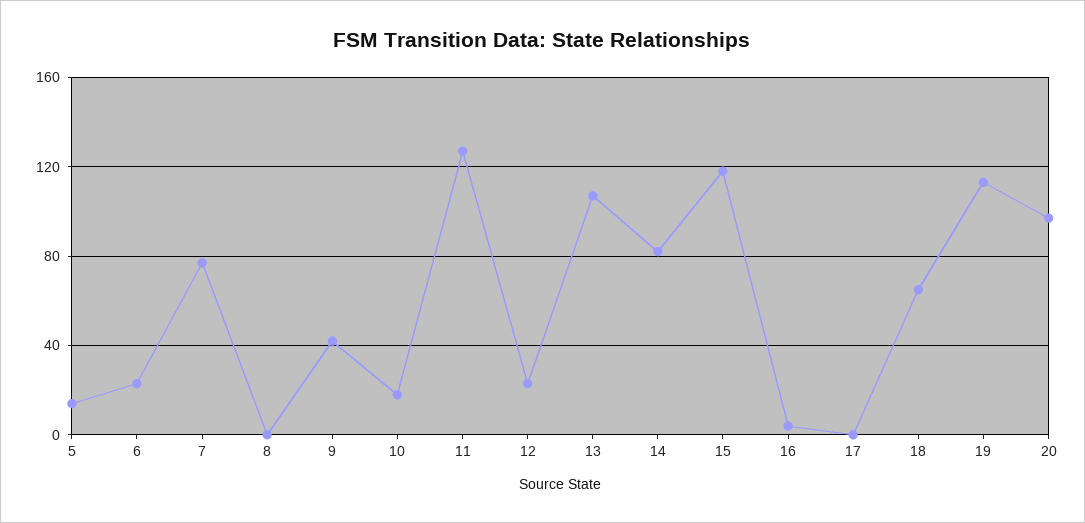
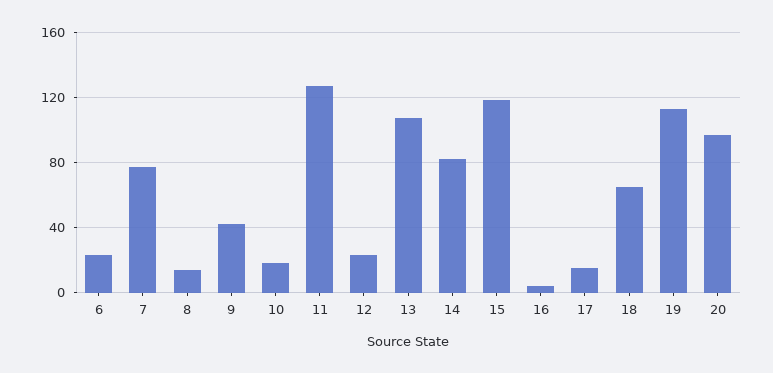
5: 15 -> none
8: 0 -> 15
17: 0 -> 15

